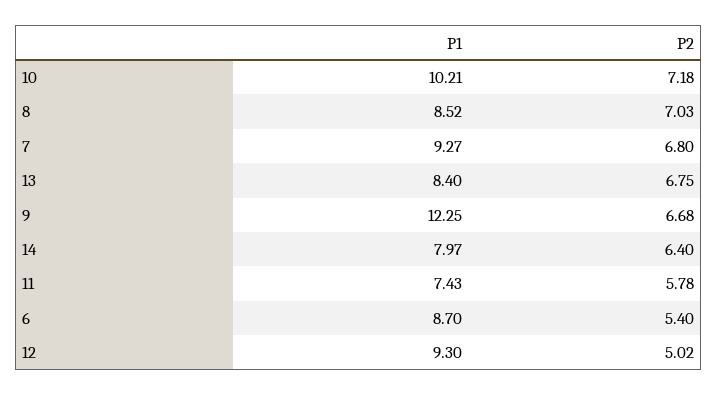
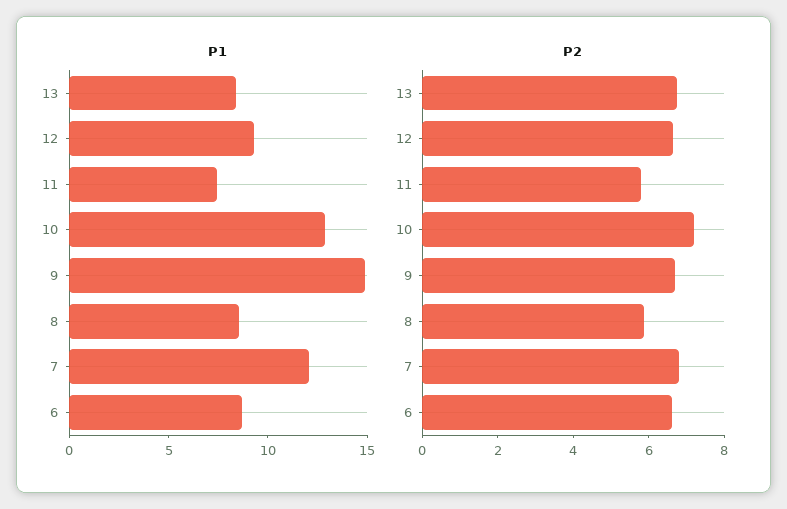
P1, 10: 10.21 -> 13
P2, 8: 7.03 -> 6
P1, 7: 9.27 -> 12
P1, 9: 12.25 -> 15
P1, 14: 7.97 -> none
P2, 14: 6.4 -> none
P2, 6: 5.4 -> 6.5
P2, 12: 5.02 -> 6.5

